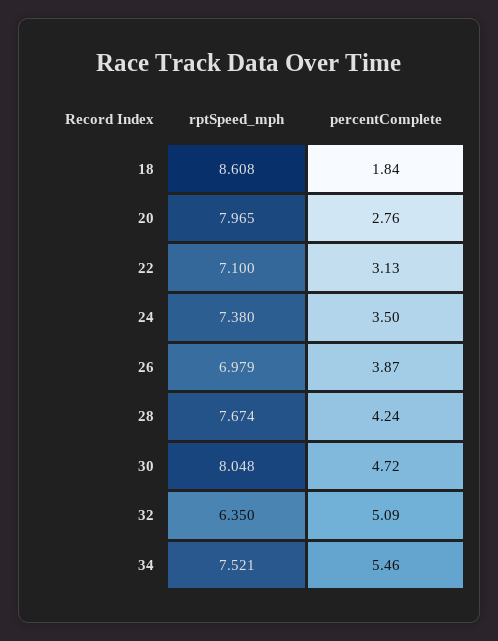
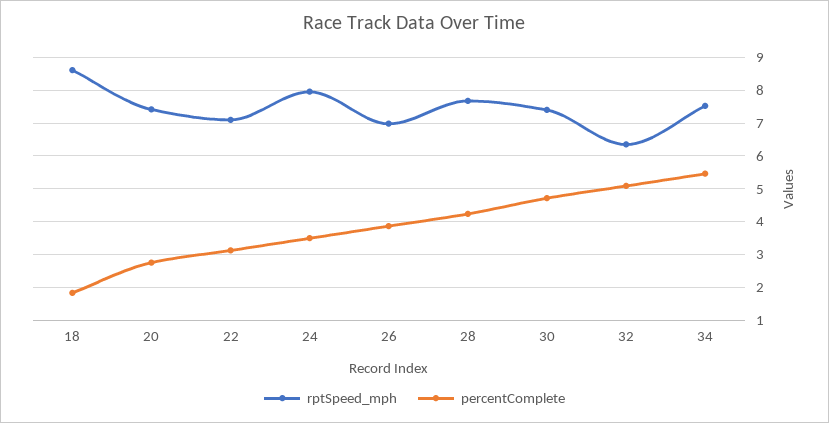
rptSpeed_mph, 20: 7.965 -> 7.4
rptSpeed_mph, 24: 7.38 -> 8
rptSpeed_mph, 30: 8.048 -> 7.4

